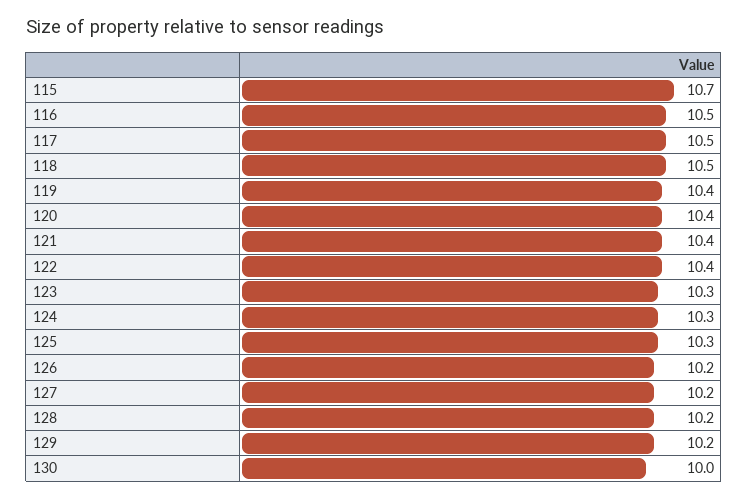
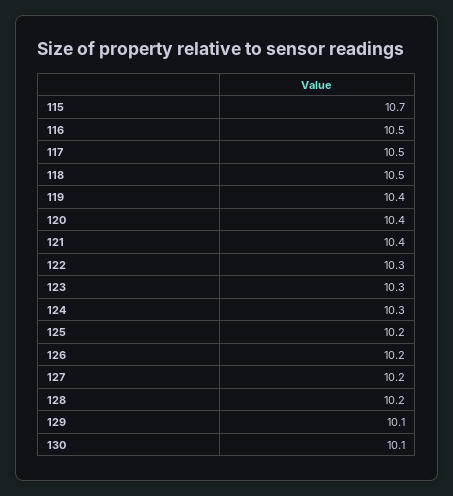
122: 10.4 -> 10.3
125: 10.3 -> 10.2
129: 10.2 -> 10.1
130: 10 -> 10.1

